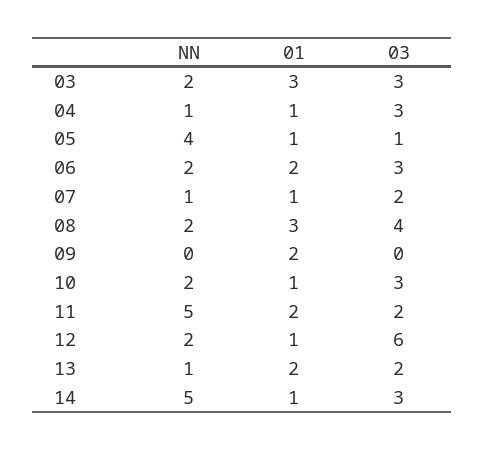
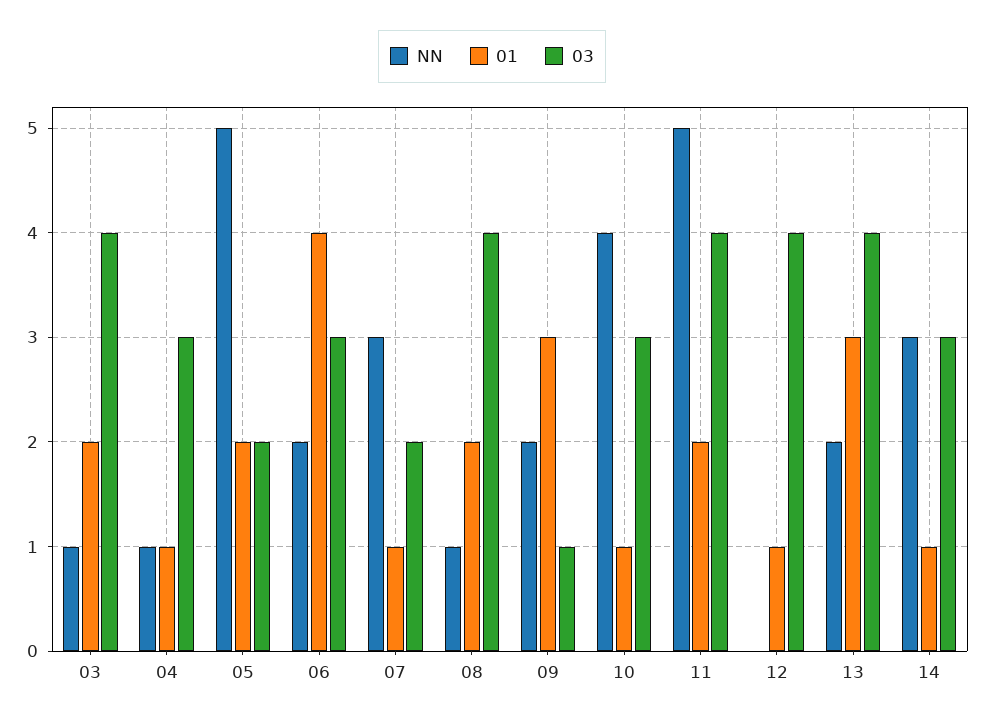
NN, 03: 2 -> 1
01, 03: 3 -> 2
03, 03: 3 -> 4
NN, 05: 4 -> 5
01, 05: 1 -> 2
03, 05: 1 -> 2
01, 06: 2 -> 4
NN, 07: 1 -> 3
NN, 08: 2 -> 1
01, 08: 3 -> 2
NN, 09: 0 -> 2
01, 09: 2 -> 3
03, 09: 0 -> 1
NN, 10: 2 -> 4
03, 11: 2 -> 4
NN, 12: 2 -> 0
03, 12: 6 -> 4
NN, 13: 1 -> 2
01, 13: 2 -> 3
03, 13: 2 -> 4
NN, 14: 5 -> 3

